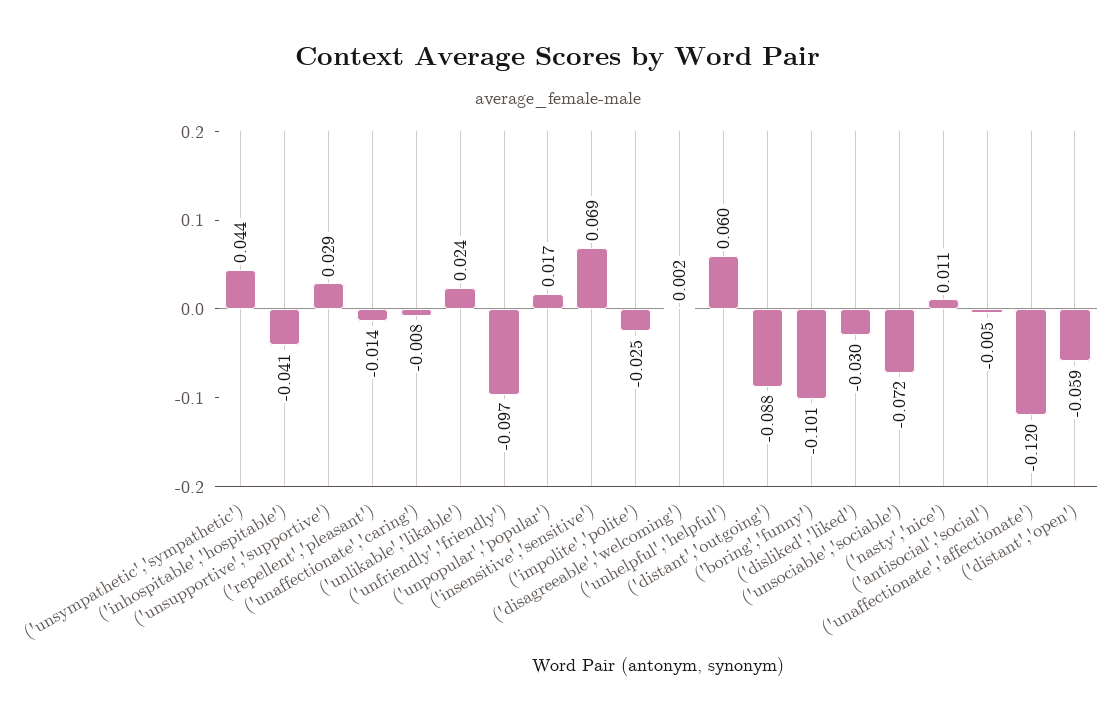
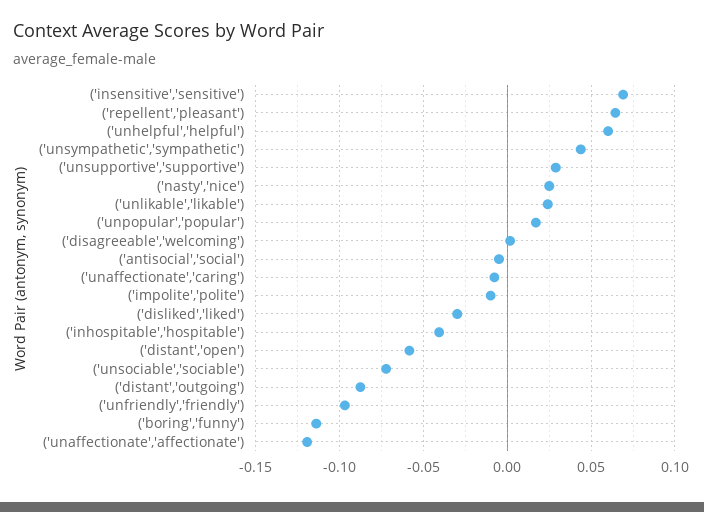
('repellent','pleasant'): -0.014 -> 0.065
('impolite','polite'): -0.025 -> -0.01
('boring','funny'): -0.101 -> -0.115
('nasty','nice'): 0.011 -> 0.025

